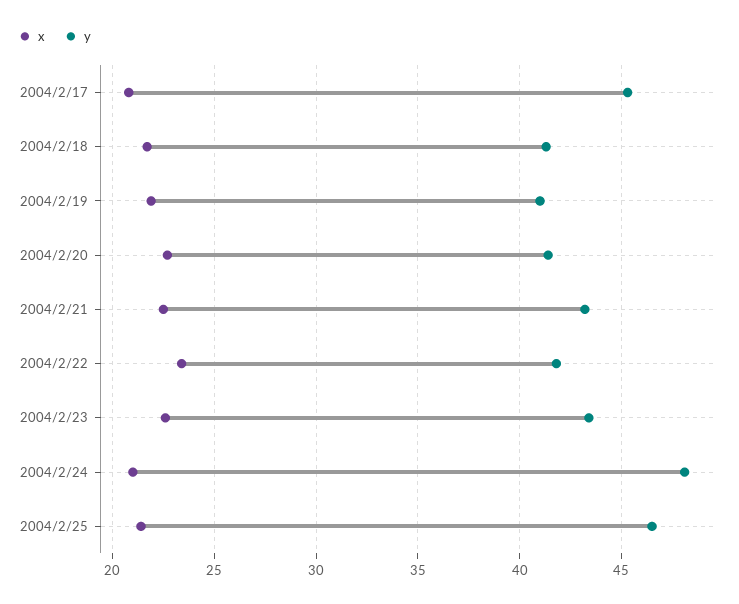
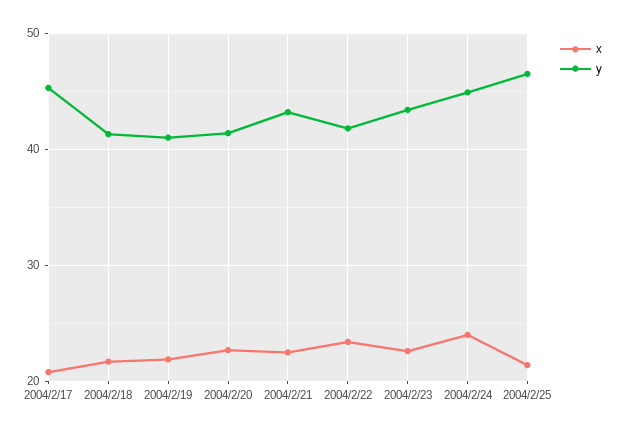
x, 2004/2/24: 21 -> 24
y, 2004/2/24: 48 -> 45

